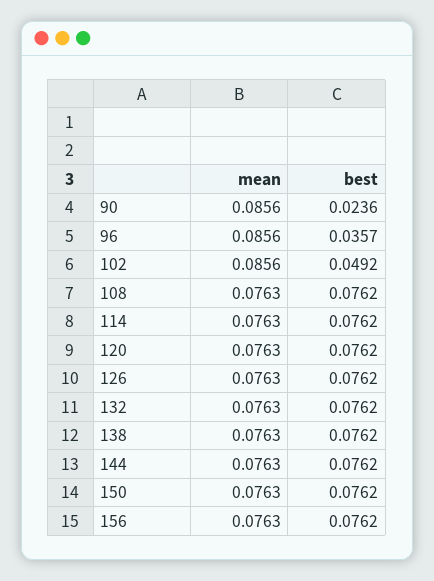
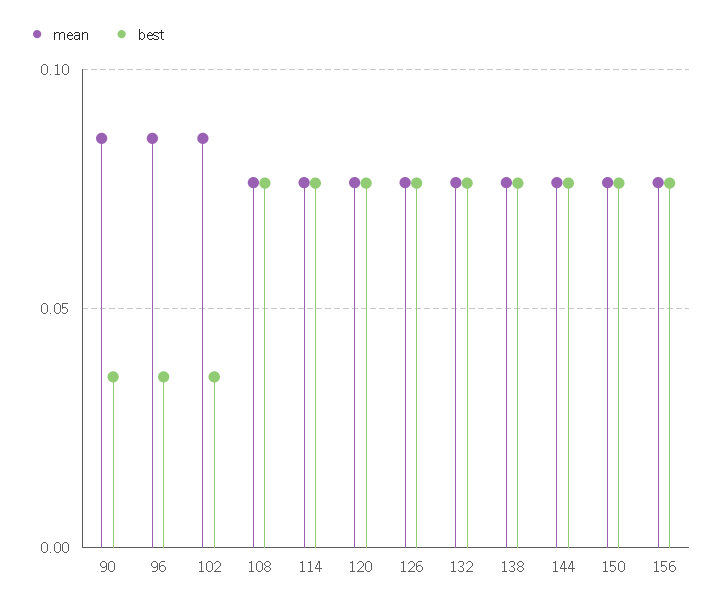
best, 90: 0.0236 -> 0.035
best, 102: 0.0492 -> 0.035

